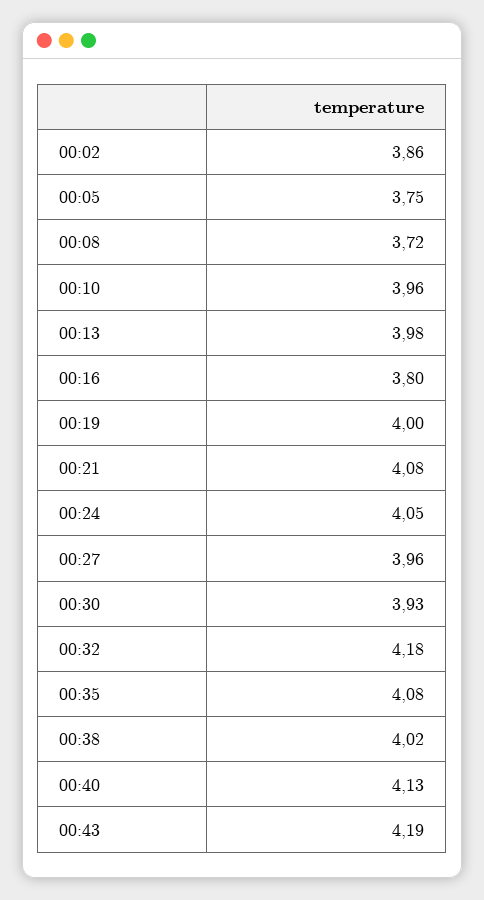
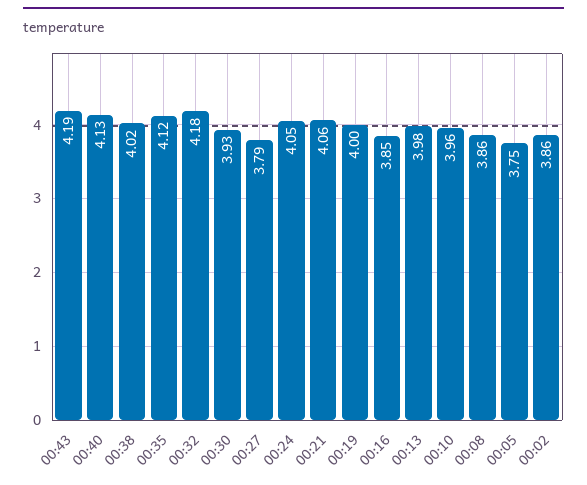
00:08: 3.72 -> 3.86
00:16: 3.8 -> 3.85
00:21: 4.08 -> 4.06
00:27: 3.96 -> 3.79
00:35: 4.08 -> 4.12

